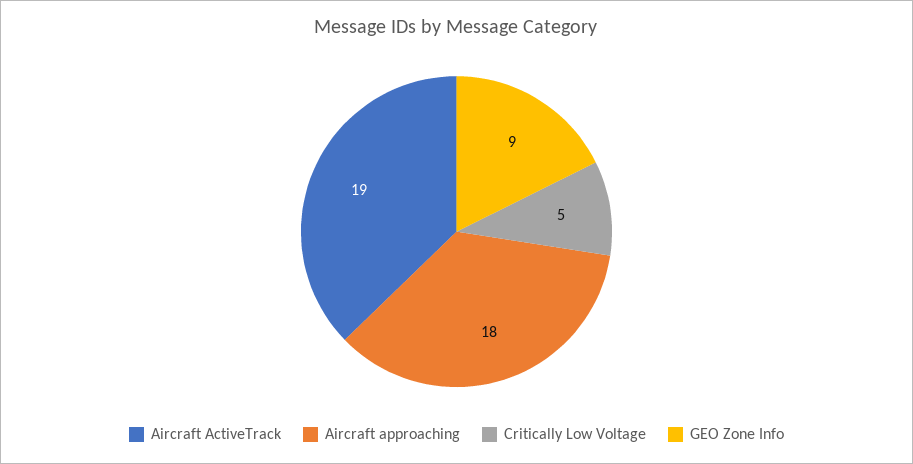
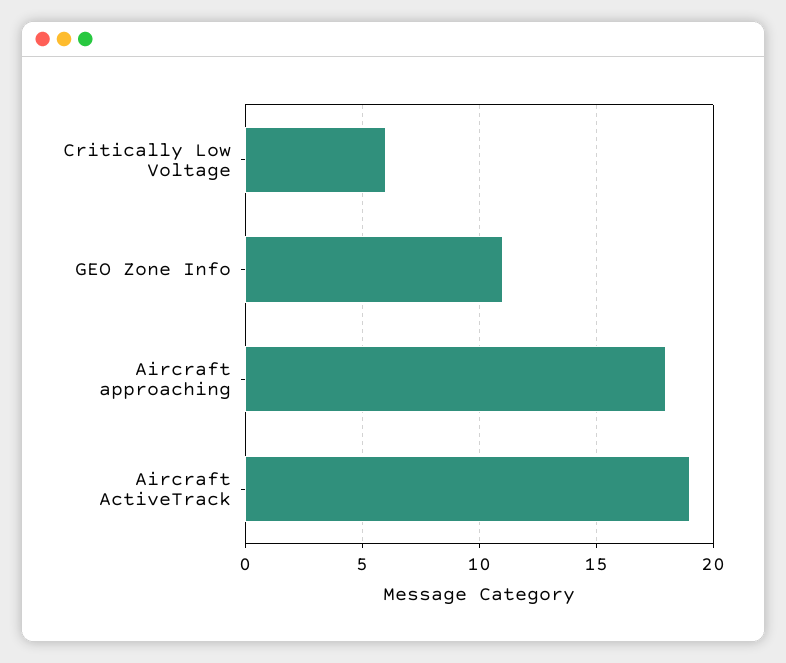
Critically Low Voltage: 5 -> 6
GEO Zone Info: 9 -> 11

